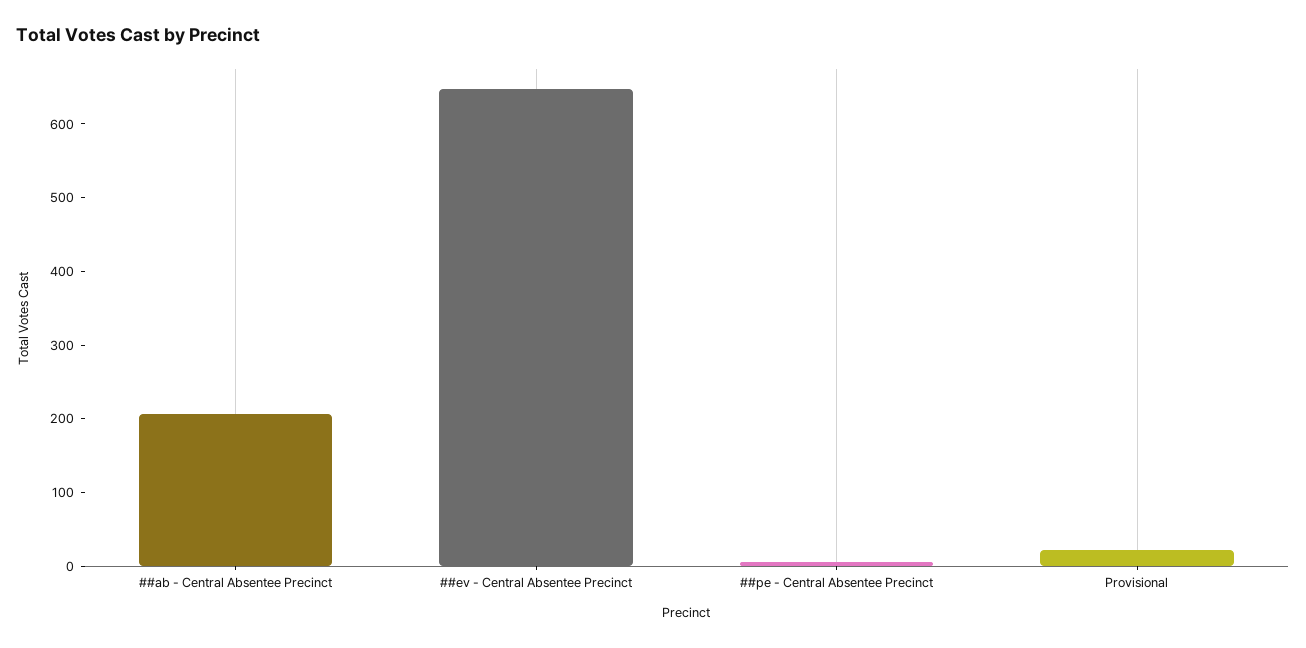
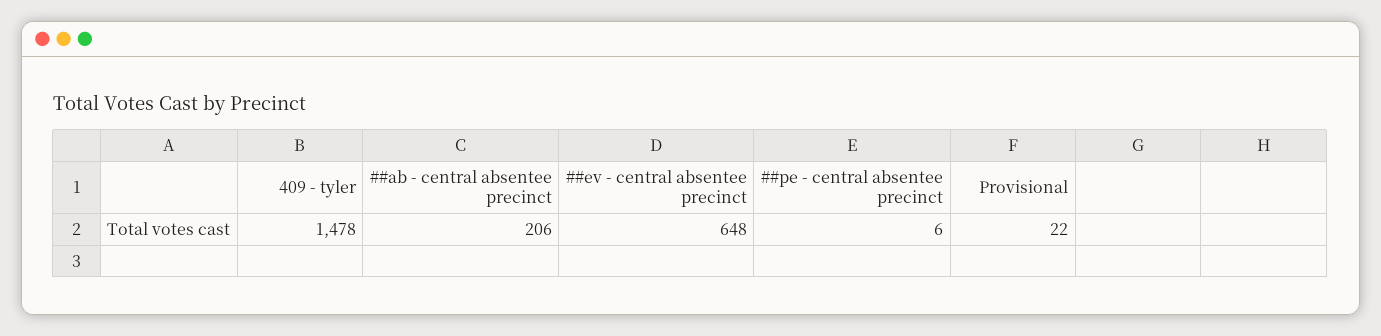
409 - tyler: none -> 1478

